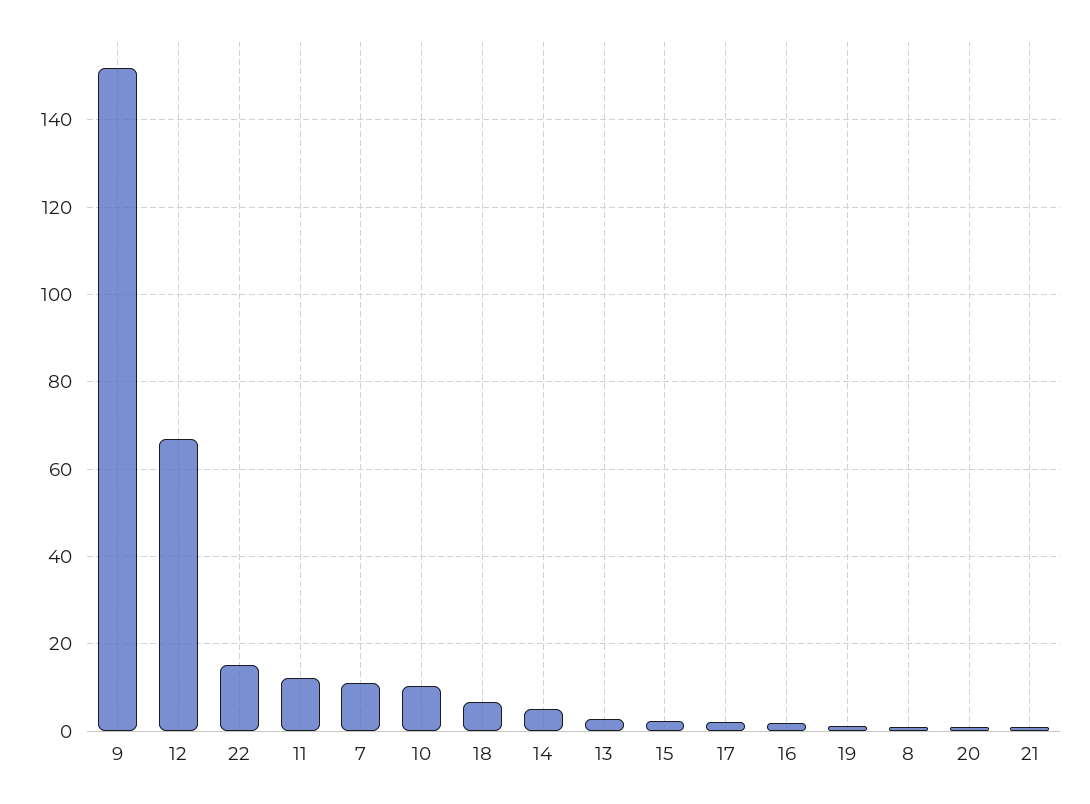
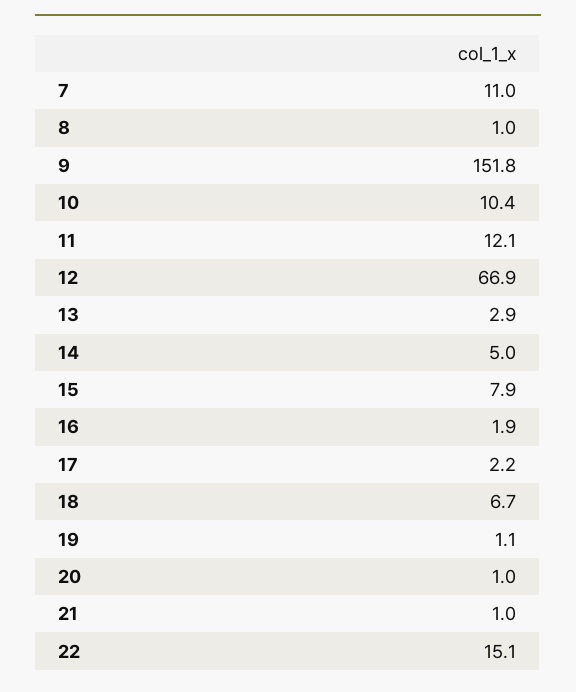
15: 2 -> 7.9

